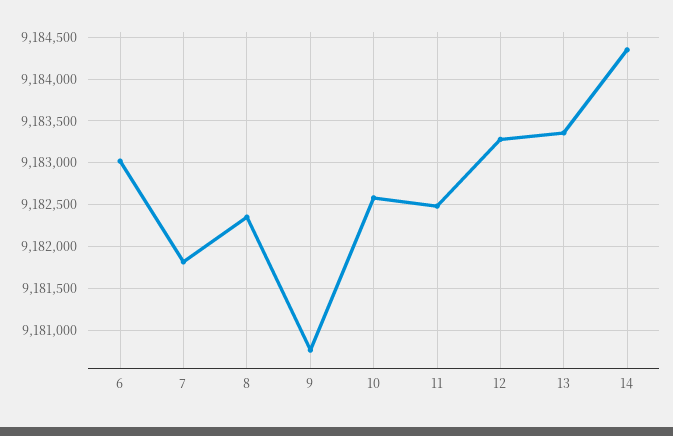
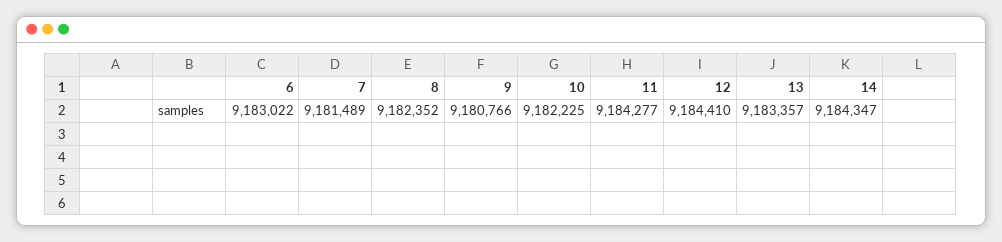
7: 9181800 -> 9181489
10: 9182600 -> 9182225
11: 9182500 -> 9184277
12: 9183300 -> 9184410

